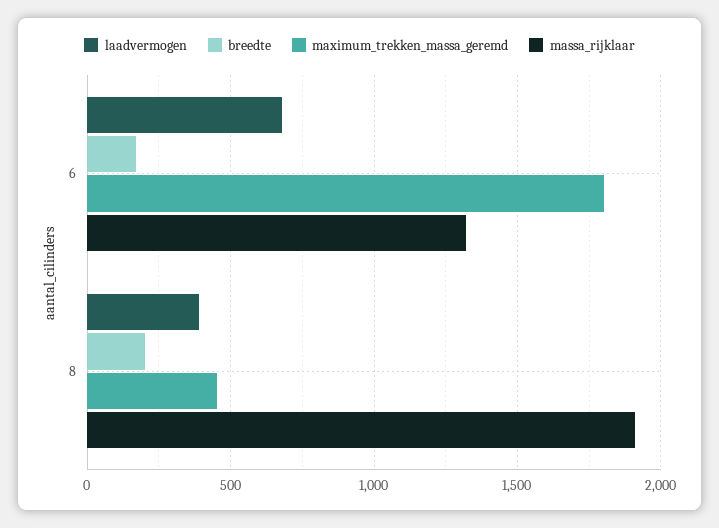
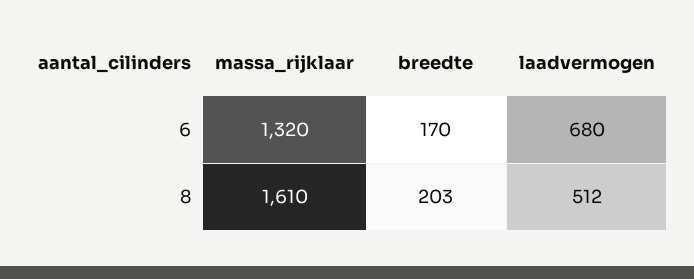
maximum_trekken_massa_geremd, 6: 1800 -> none
laadvermogen, 8: 400 -> 512
maximum_trekken_massa_geremd, 8: 450 -> none
massa_rijklaar, 8: 1900 -> 1610

